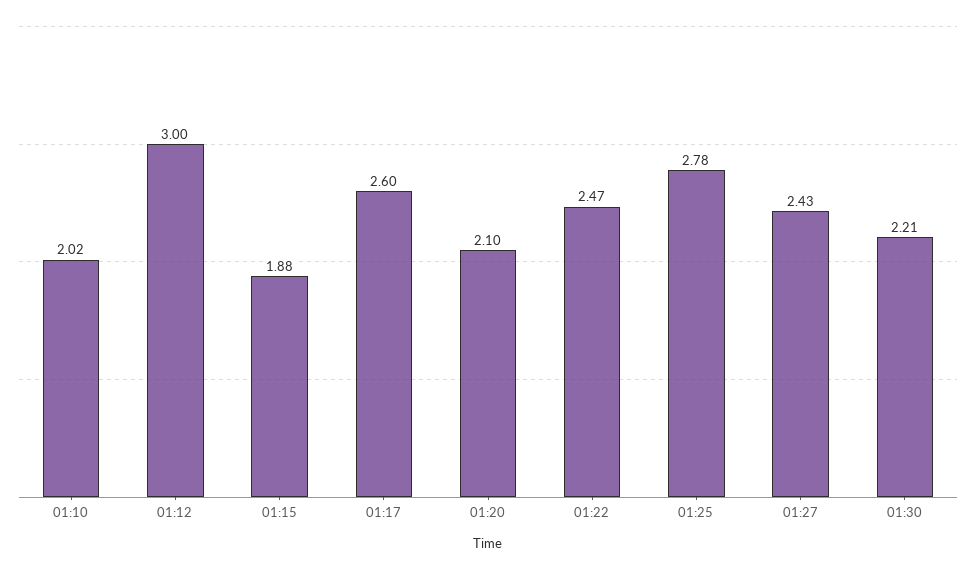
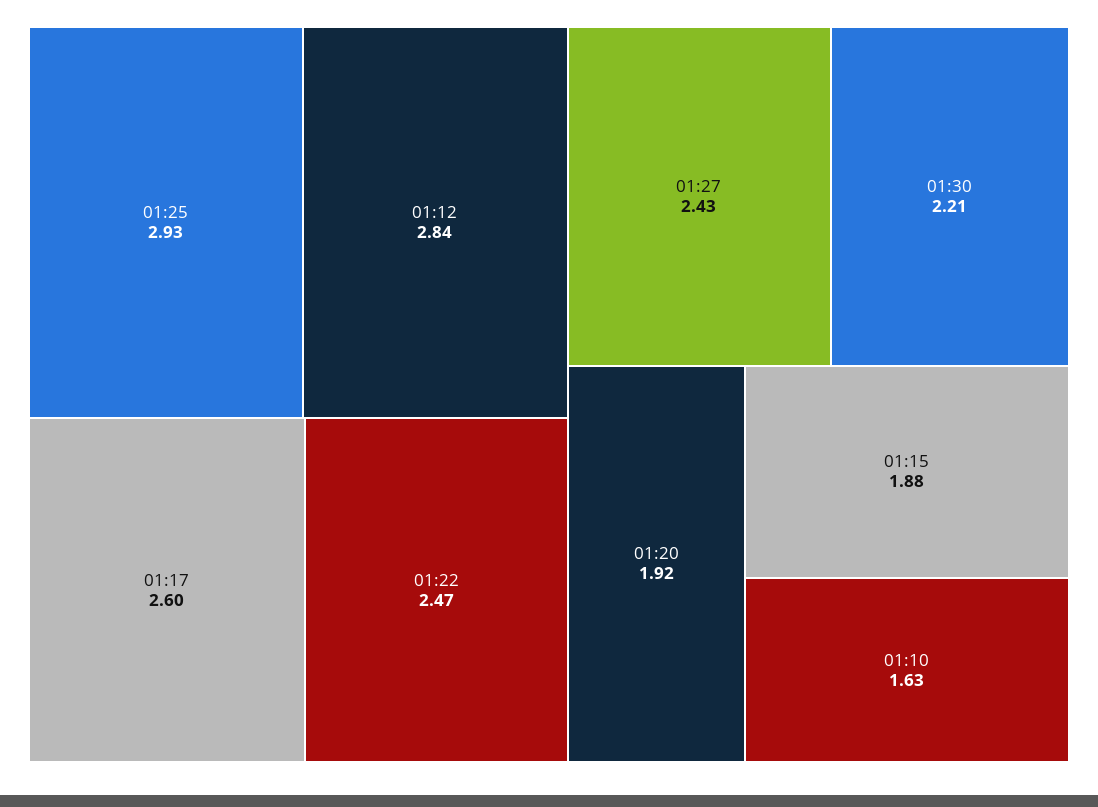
01:10: 2.02 -> 1.63
01:12: 3 -> 2.84
01:20: 2.1 -> 1.92
01:25: 2.78 -> 2.93

